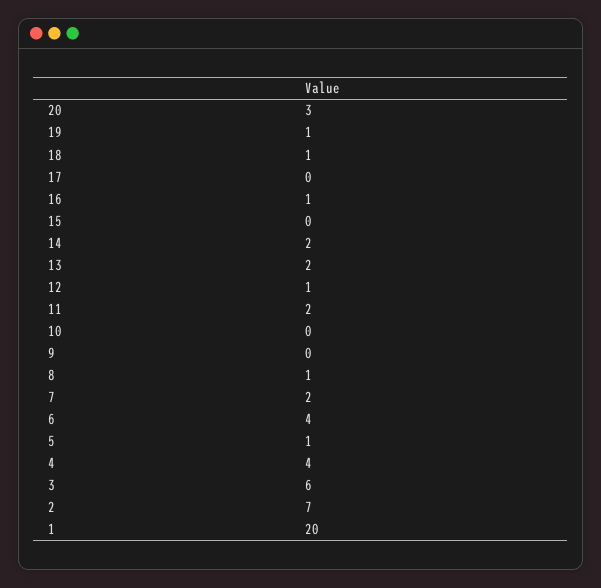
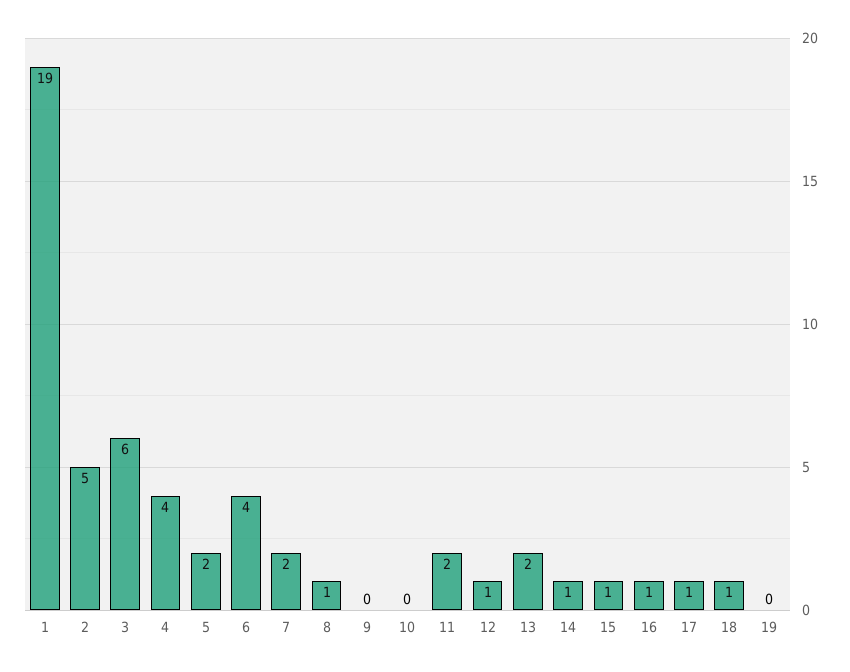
20: 3 -> none
19: 1 -> 0
17: 0 -> 1
15: 0 -> 1
14: 2 -> 1
5: 1 -> 2
2: 7 -> 5
1: 20 -> 19

